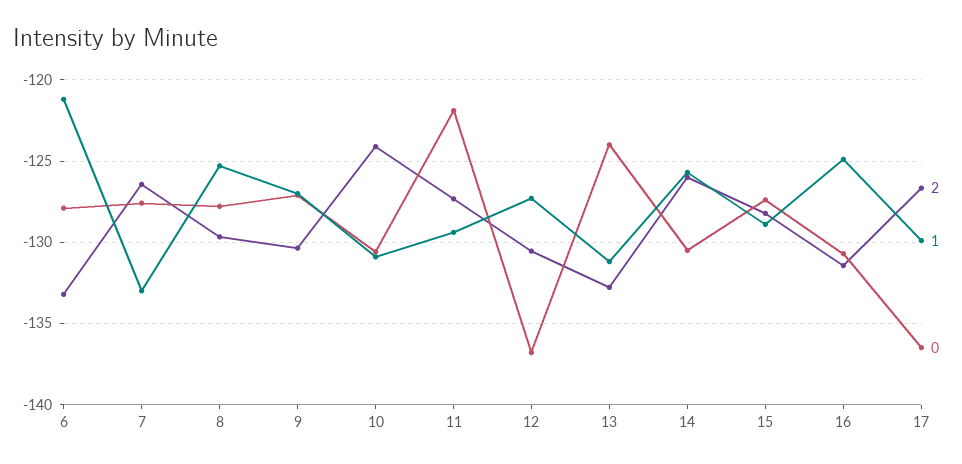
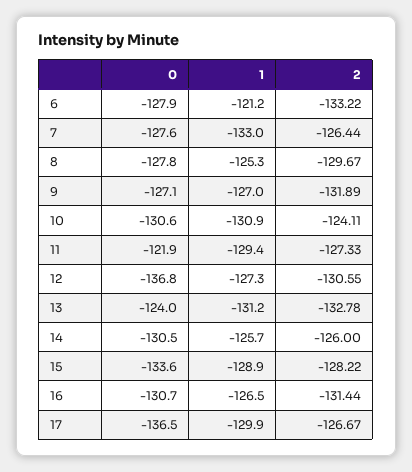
2, 9: -130.5 -> -131.89
0, 15: -127.5 -> -133.6
1, 16: -125 -> -126.5

